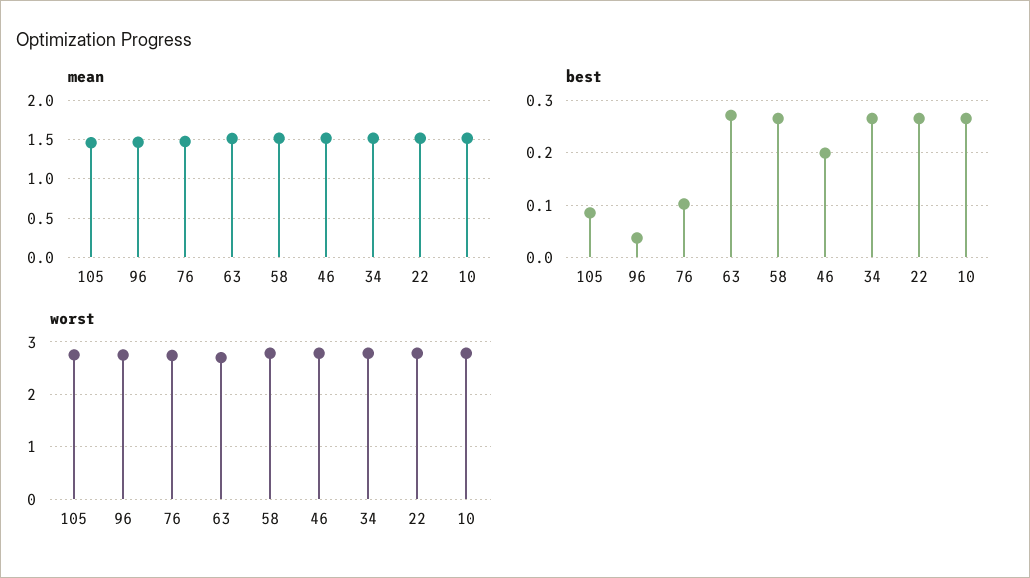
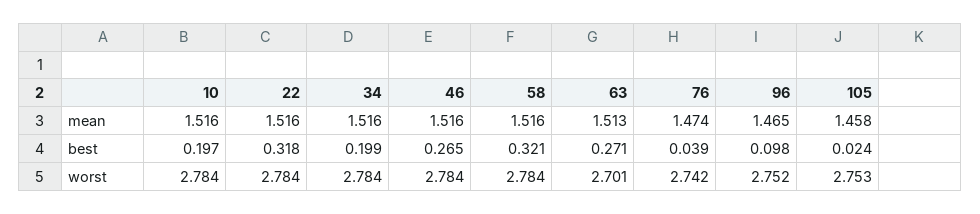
best, 105: 0.08 -> 0.024
best, 96: 0.04 -> 0.098
best, 76: 0.1 -> 0.039
best, 58: 0.26 -> 0.321
best, 46: 0.2 -> 0.265
best, 34: 0.26 -> 0.199
best, 22: 0.26 -> 0.318
best, 10: 0.26 -> 0.197

